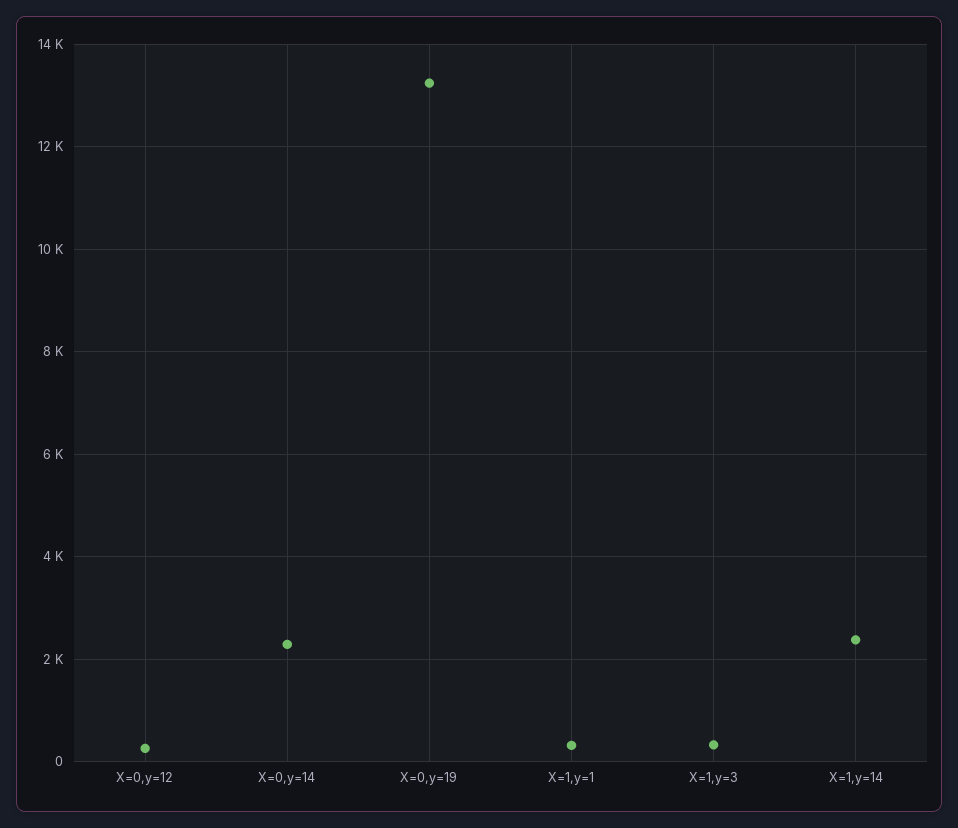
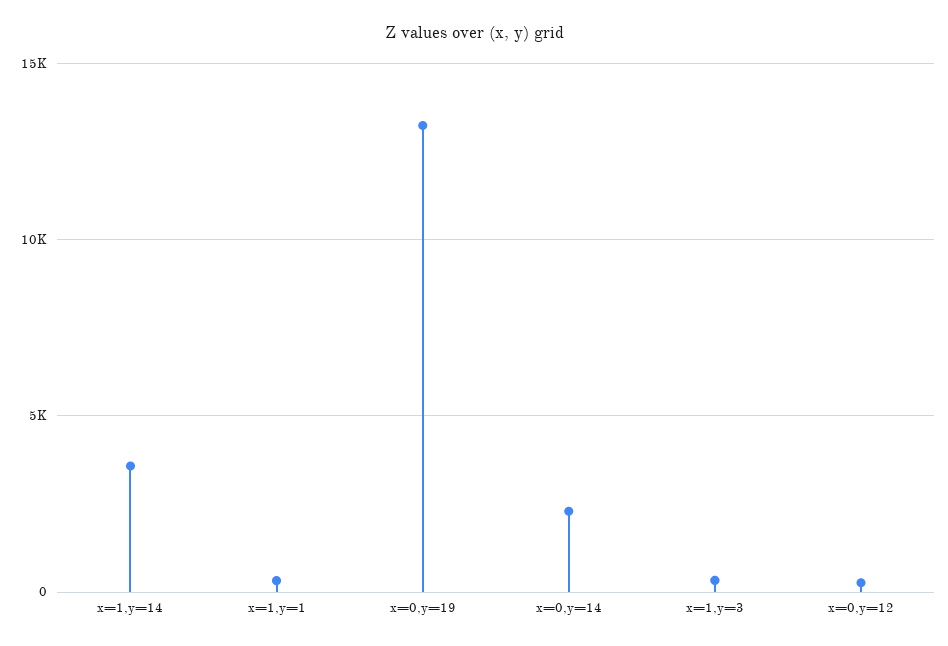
X=1,y=14: 2400 -> 3500

